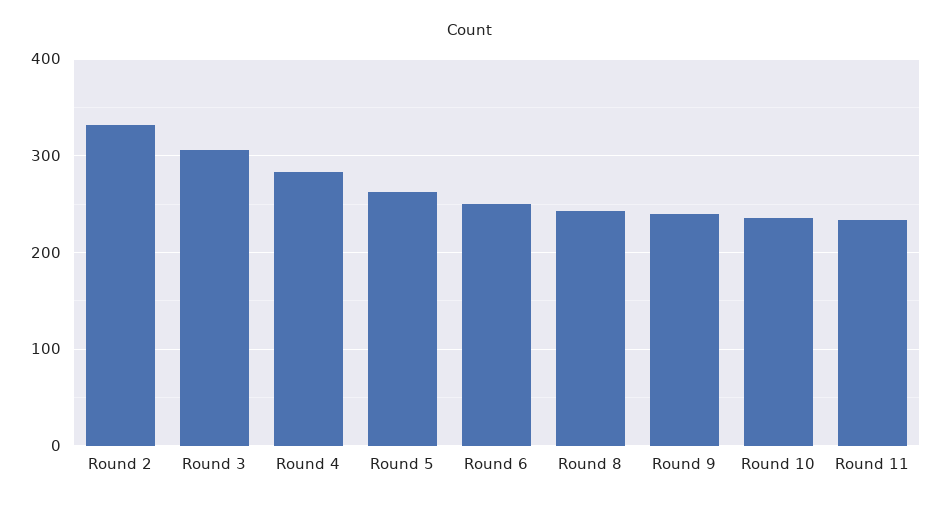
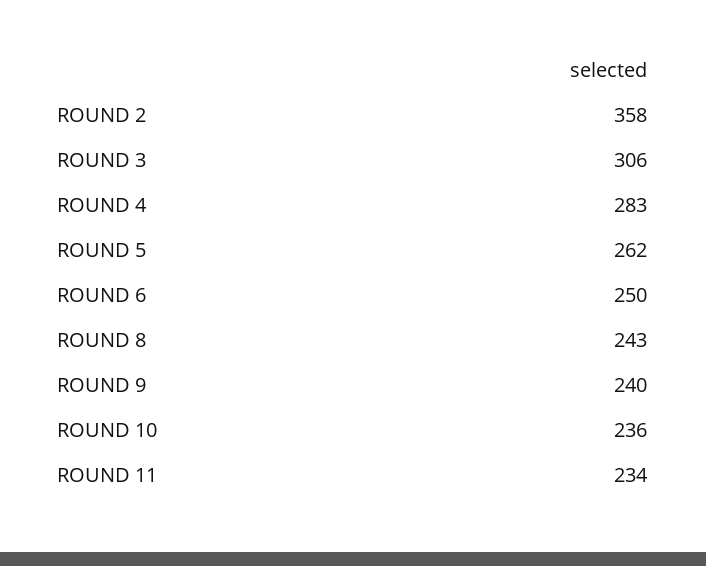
Round 2: 330 -> 358

